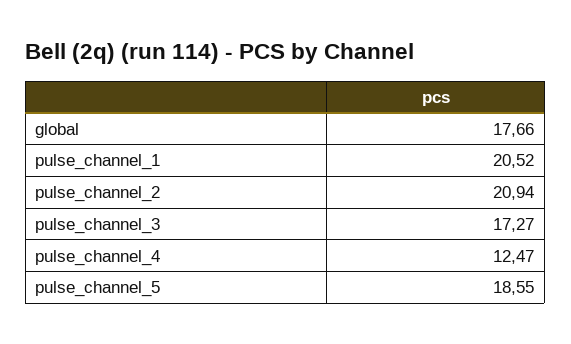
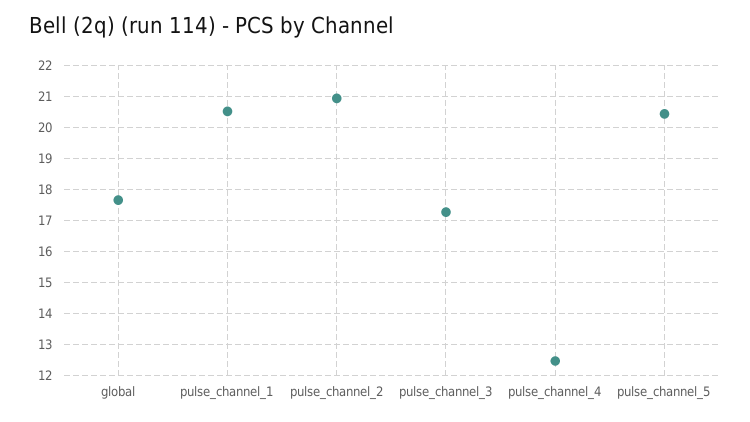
pulse_channel_5: 18.55 -> 20.4

